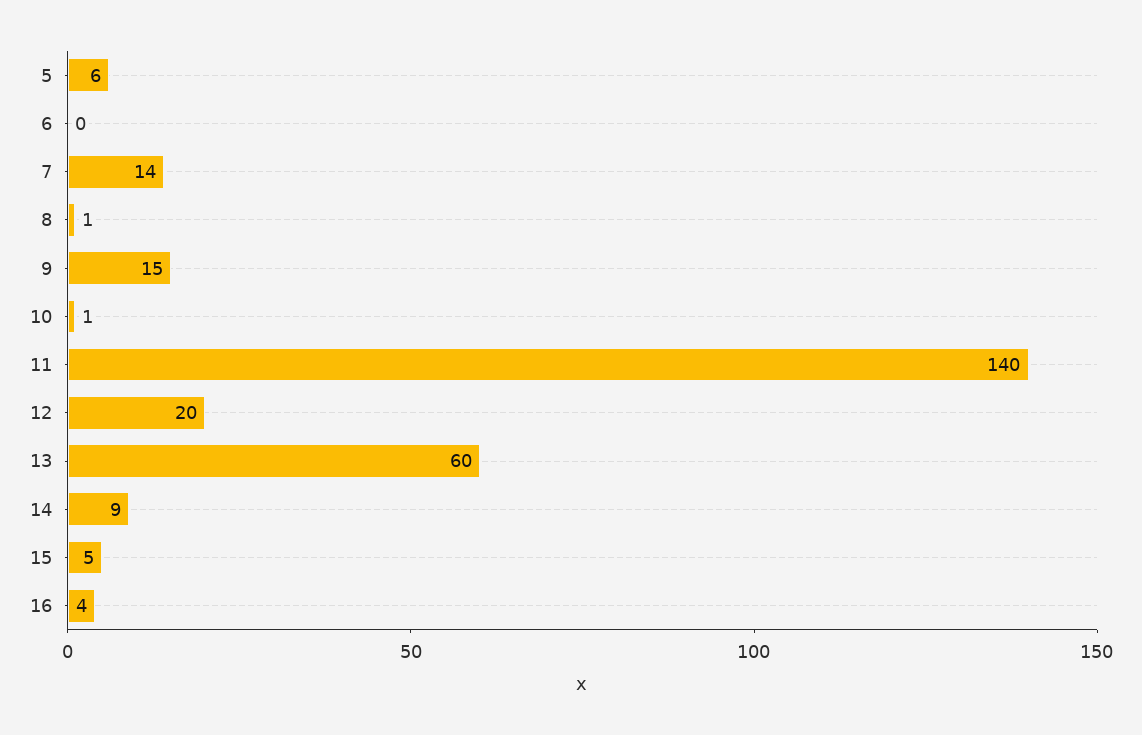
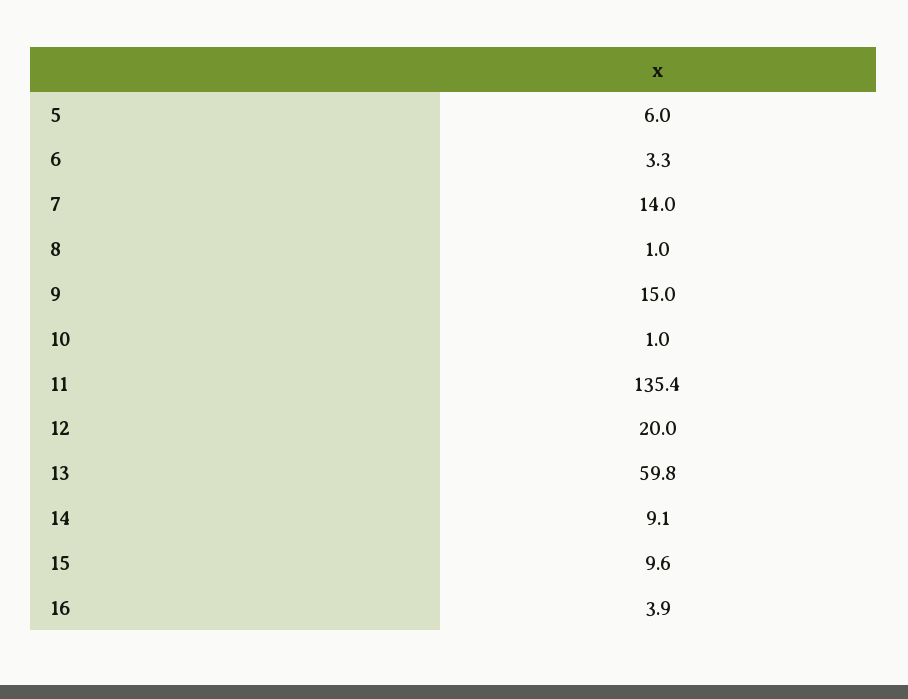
6: 0 -> 3.3
11: 140 -> 135.4
15: 5 -> 9.6

